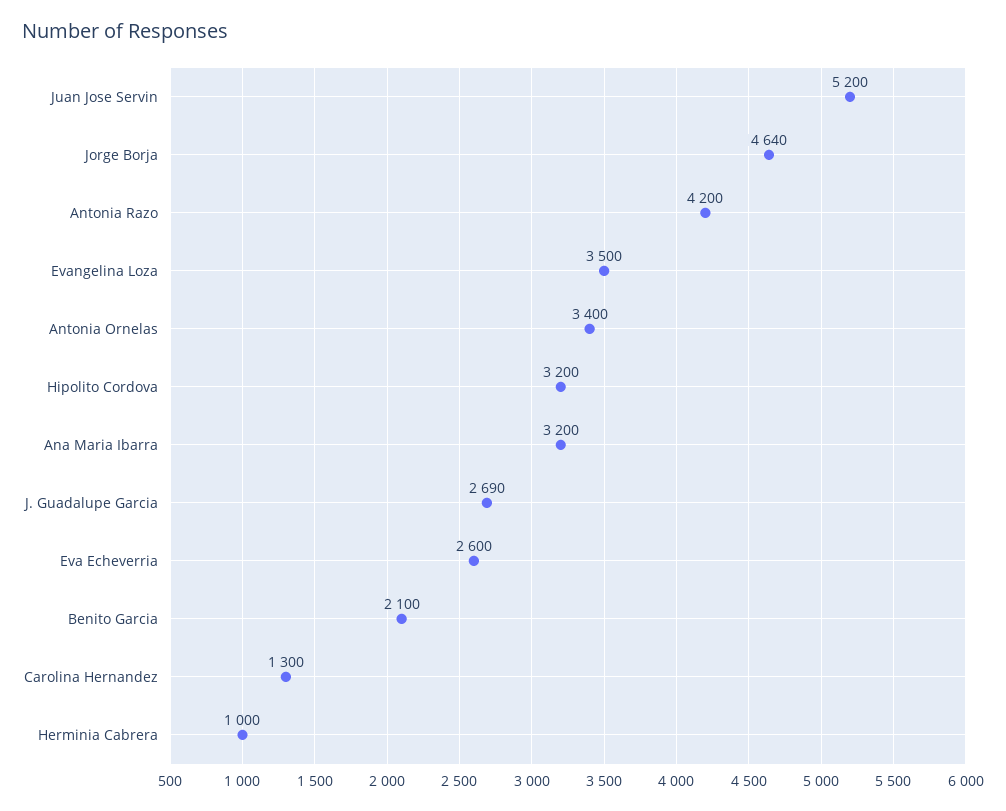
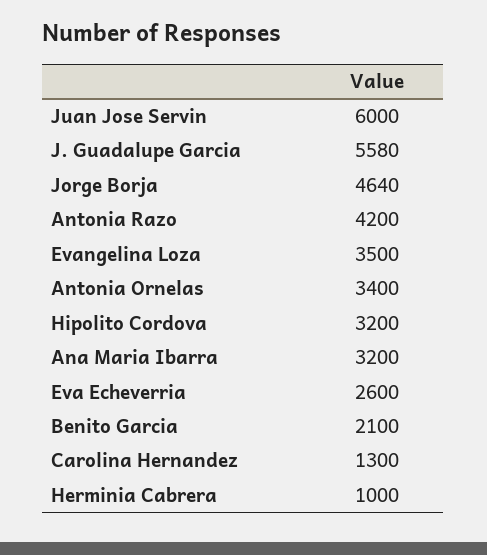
Juan Jose Servin: 5200 -> 6000
J. Guadalupe Garcia: 2690 -> 5580

